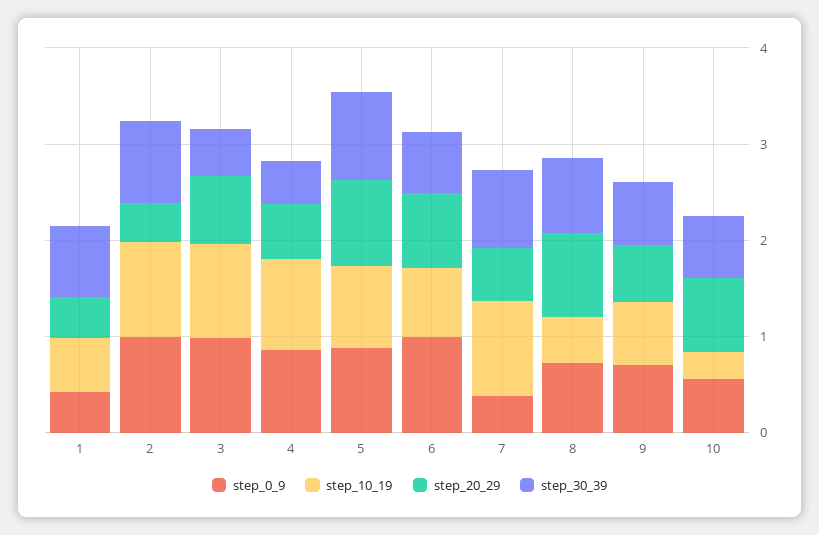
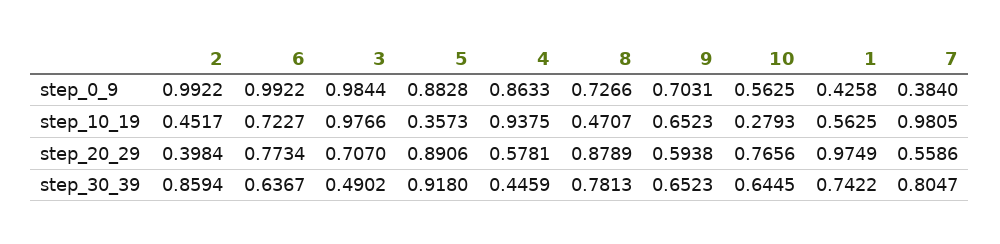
step_20_29, 1: 0.4 -> 0.9749
step_10_19, 2: 1 -> 0.4517
step_10_19, 5: 0.8 -> 0.3573

